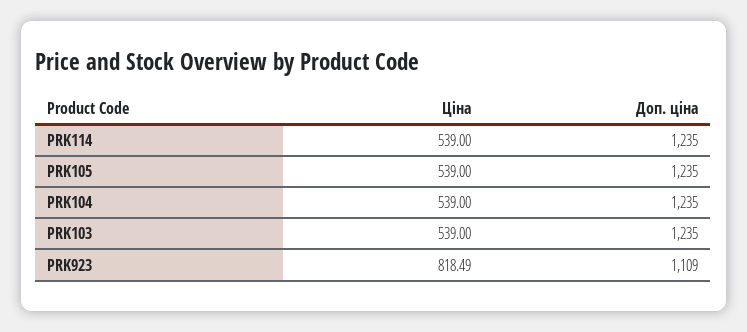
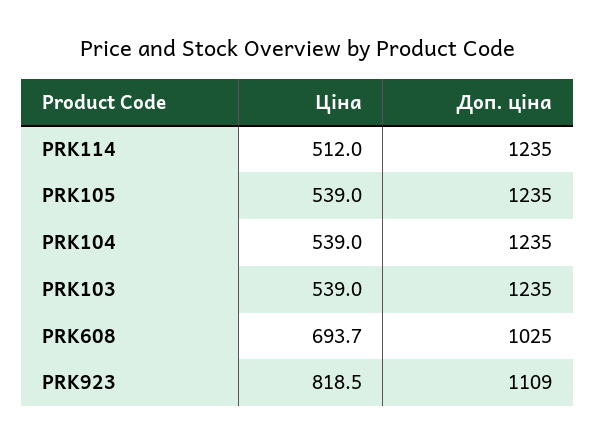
Ціна, PRK114: 539 -> 512
Ціна, PRK608: none -> 693.7
Доп. ціна, PRK608: none -> 1025

